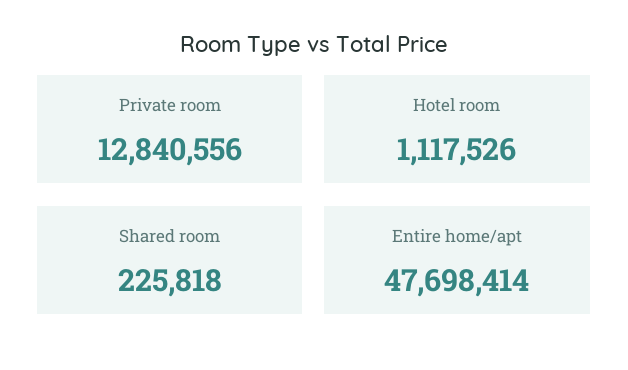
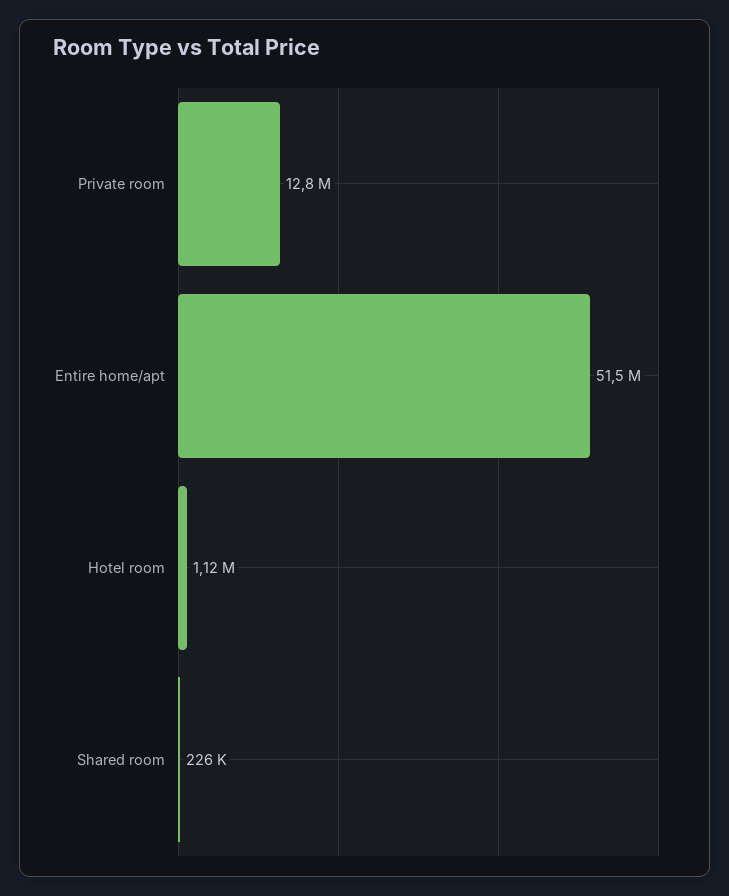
Entire home/apt: 47698414 -> 51500000

